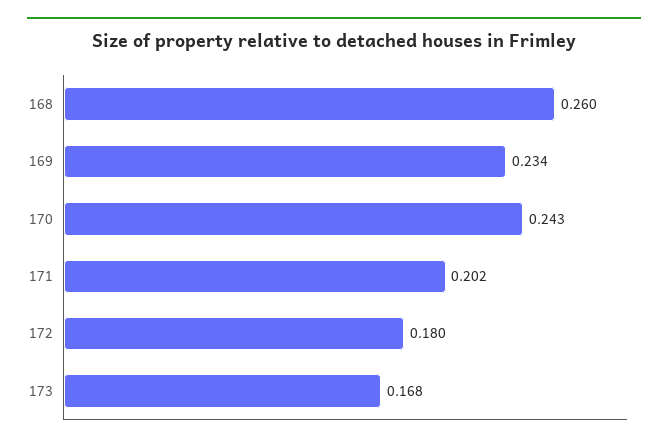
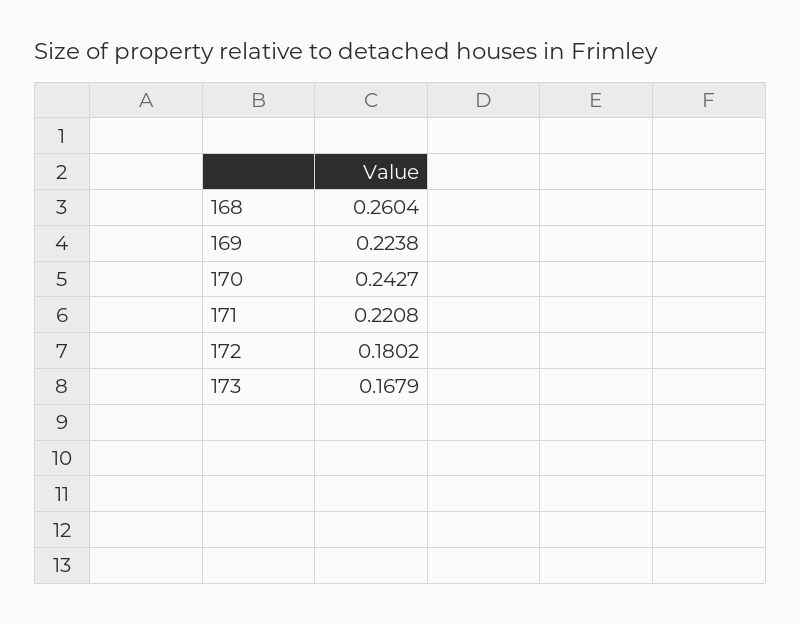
169: 0.234 -> 0.2238
171: 0.202 -> 0.2208

